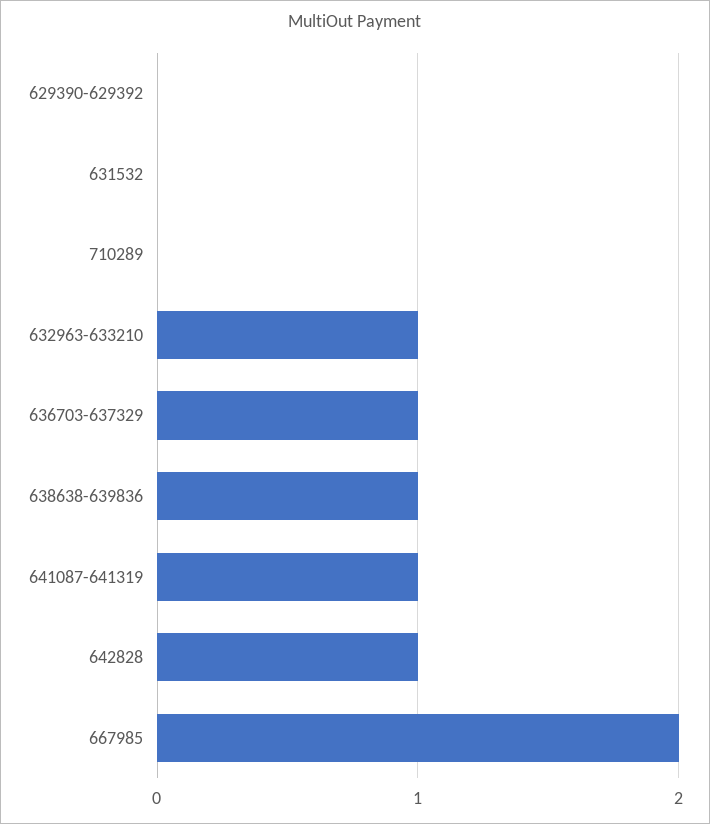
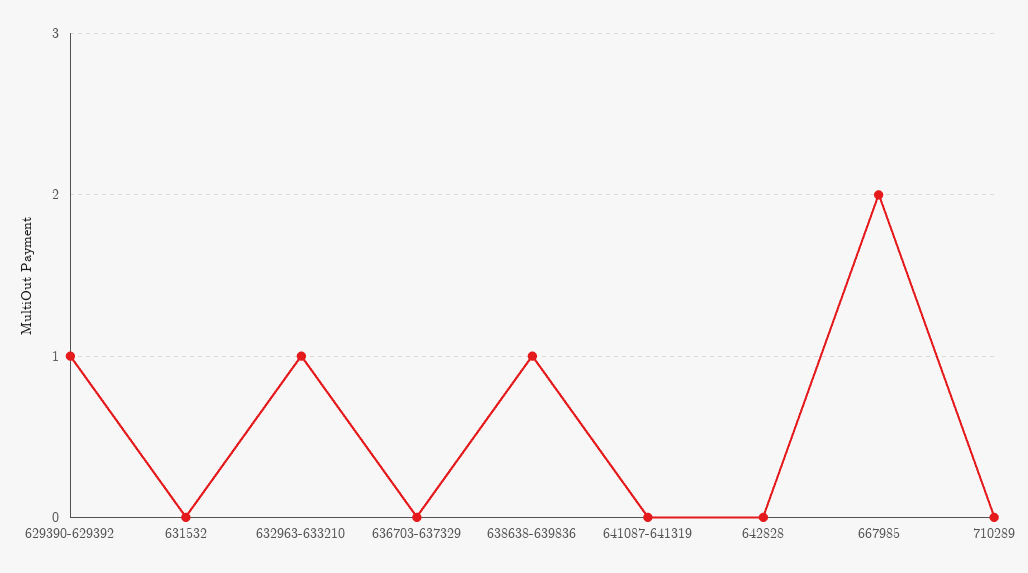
629390-629392: 0 -> 1
636703-637329: 1 -> 0
641087-641319: 1 -> 0
642828: 1 -> 0

